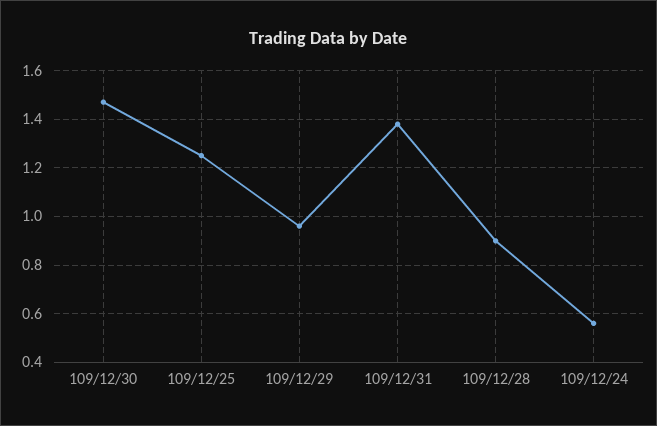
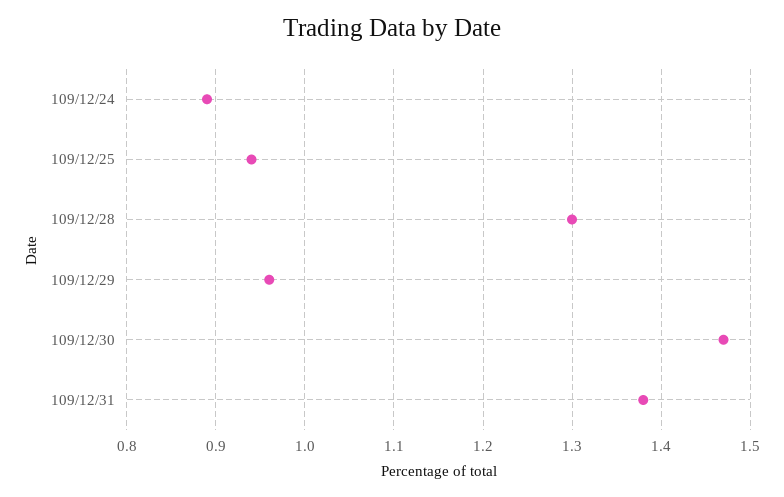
109/12/25: 1.25 -> 0.94
109/12/28: 0.9 -> 1.3
109/12/24: 0.55 -> 0.89

